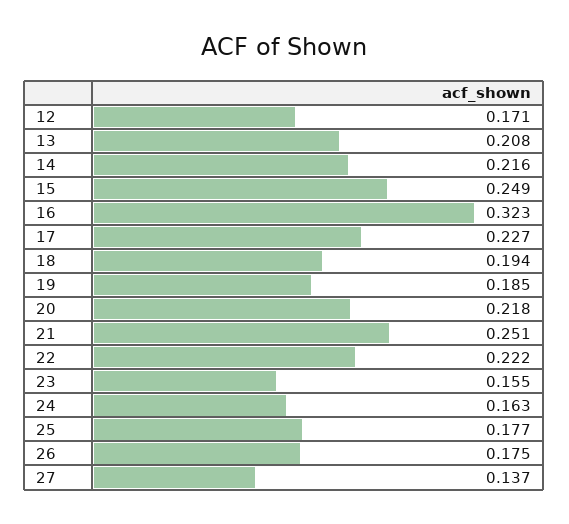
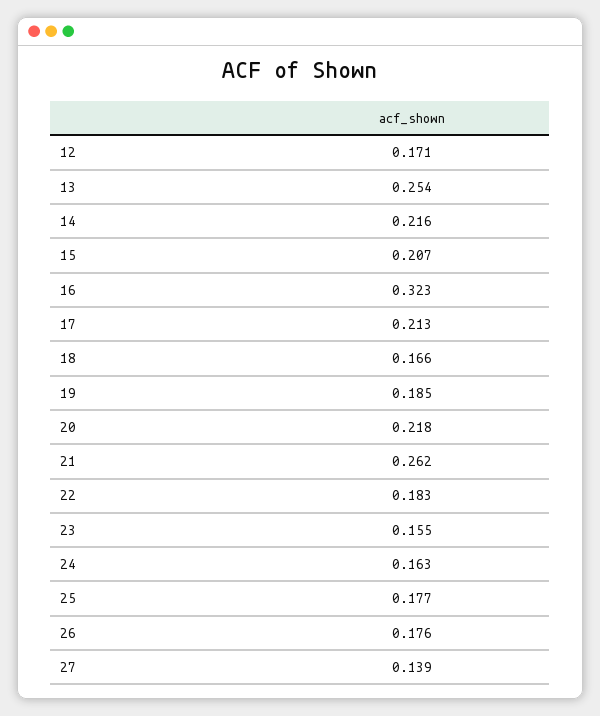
13: 0.208 -> 0.254
15: 0.249 -> 0.207
17: 0.227 -> 0.213
18: 0.194 -> 0.166
21: 0.251 -> 0.262
22: 0.222 -> 0.183
26: 0.175 -> 0.176
27: 0.137 -> 0.139

